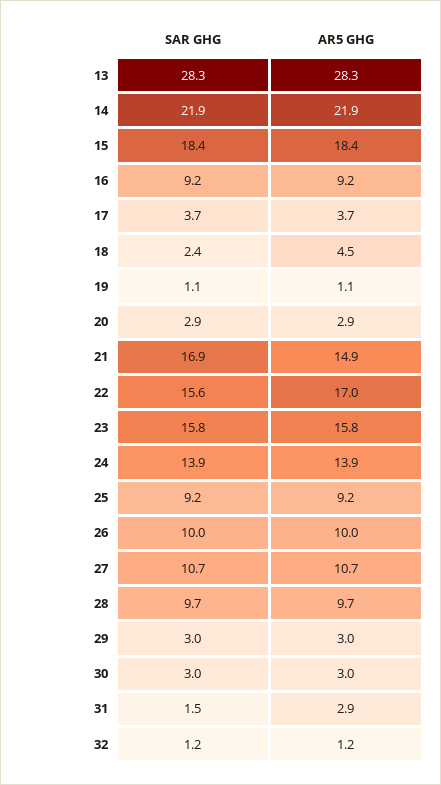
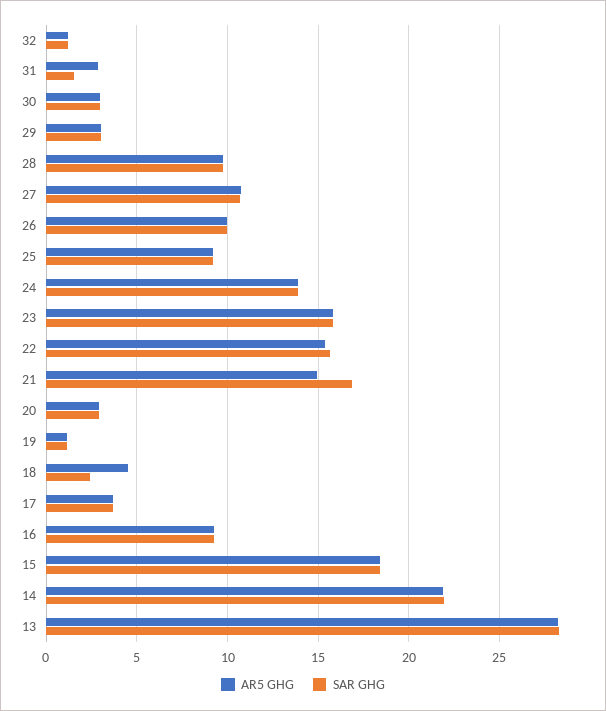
AR5 GHG, 22: 17 -> 15.5

